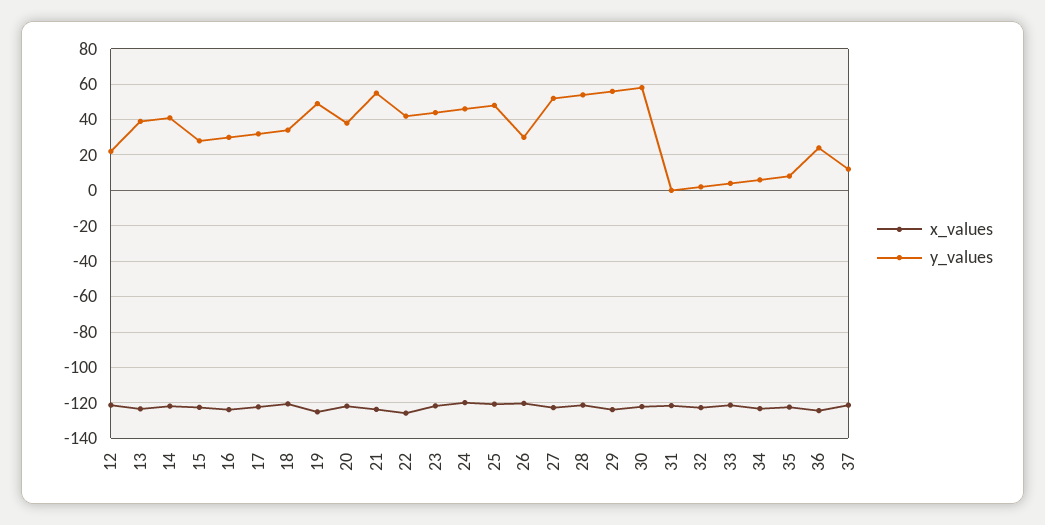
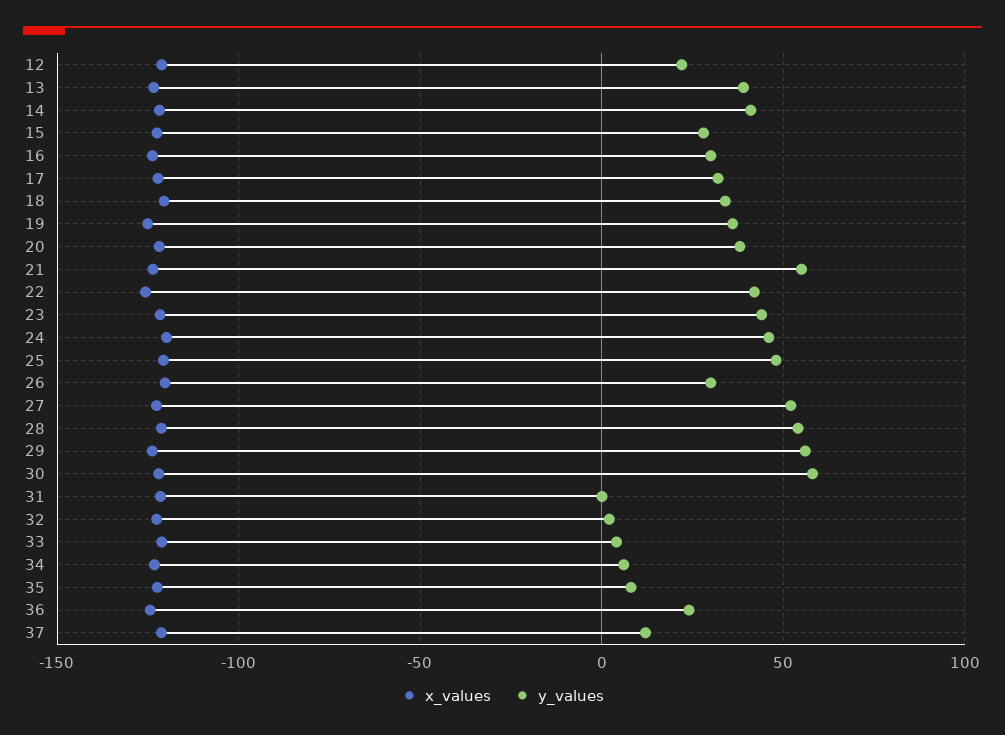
y_values, 19: 50 -> 35

